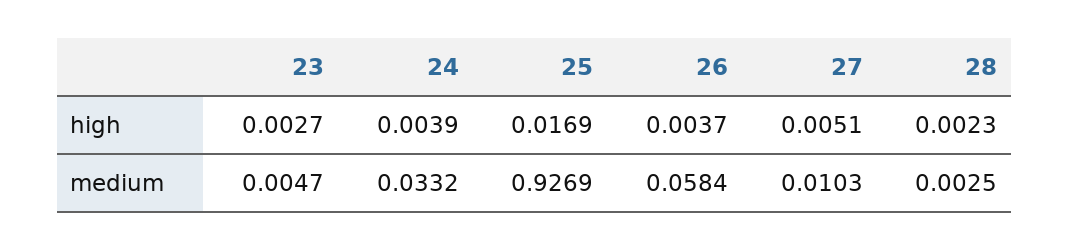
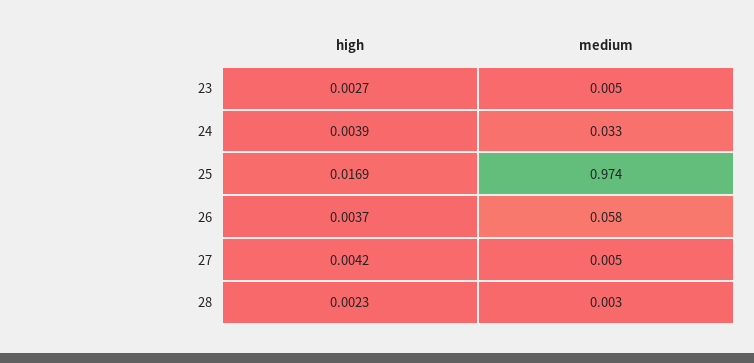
27, high: 0.0051 -> 0.0042
25, medium: 0.9269 -> 0.974
27, medium: 0.0103 -> 0.005

